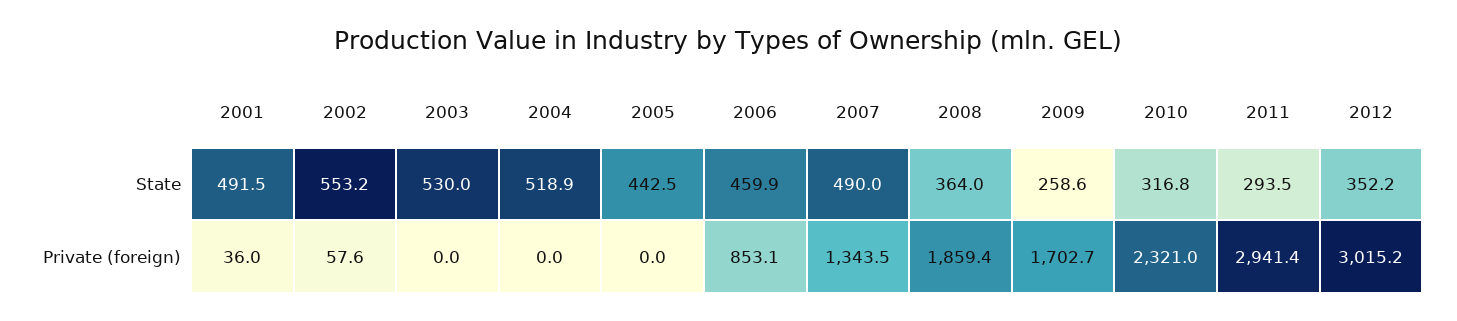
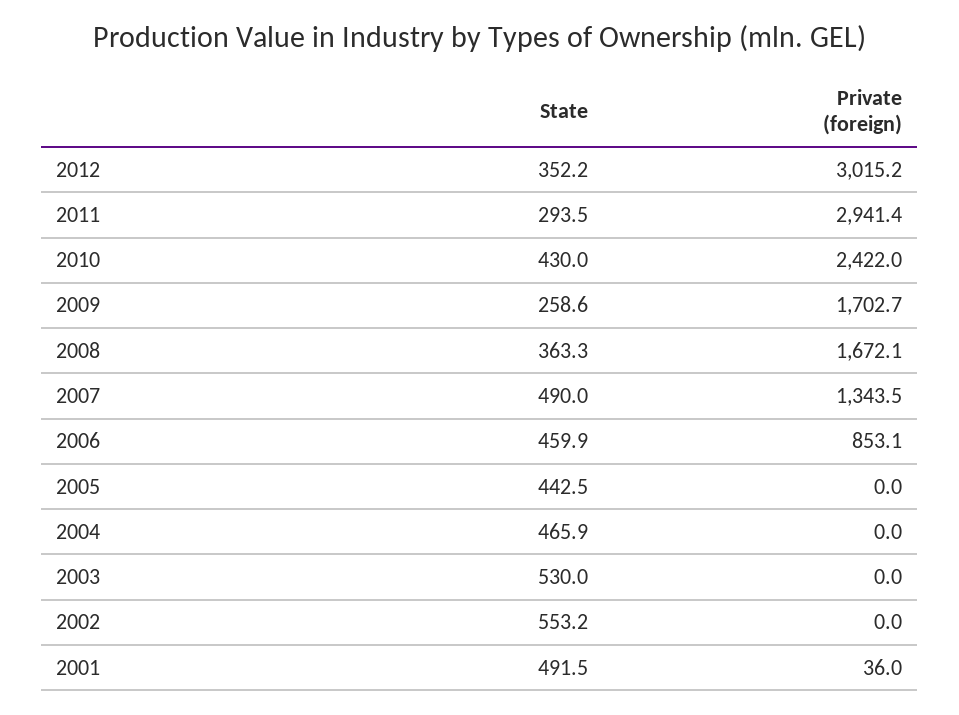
2004, State: 518.9 -> 465.9
2008, State: 364 -> 363.3
2010, State: 316.8 -> 430
2002, Private (foreign): 57.6 -> 0
2008, Private (foreign): 1859.4 -> 1672.1
2010, Private (foreign): 2321 -> 2422

